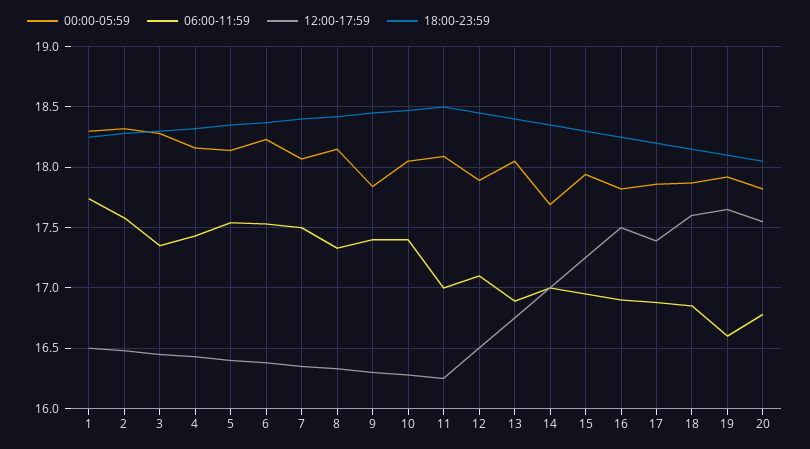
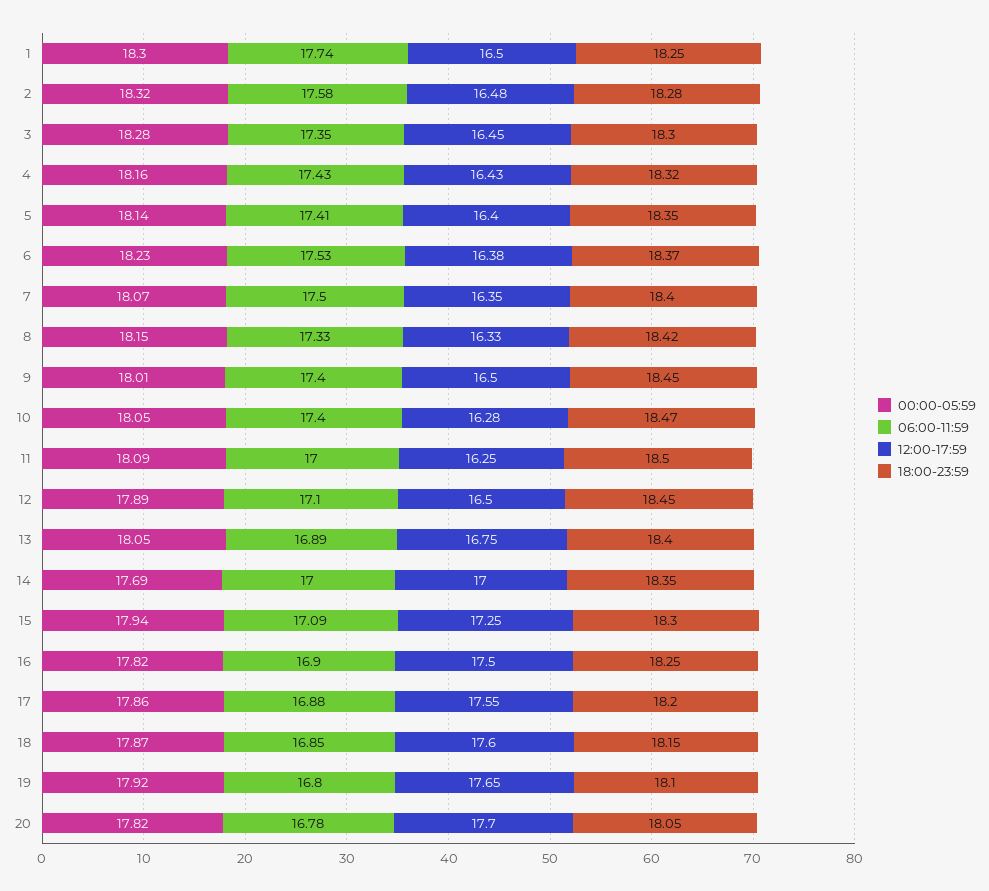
06:00-11:59, 5: 17.55 -> 17.41
00:00-05:59, 9: 17.85 -> 18.01
12:00-17:59, 9: 16.3 -> 16.5
06:00-11:59, 15: 16.95 -> 17.09
12:00-17:59, 17: 17.4 -> 17.55
06:00-11:59, 19: 16.6 -> 16.8
12:00-17:59, 20: 17.55 -> 17.7

